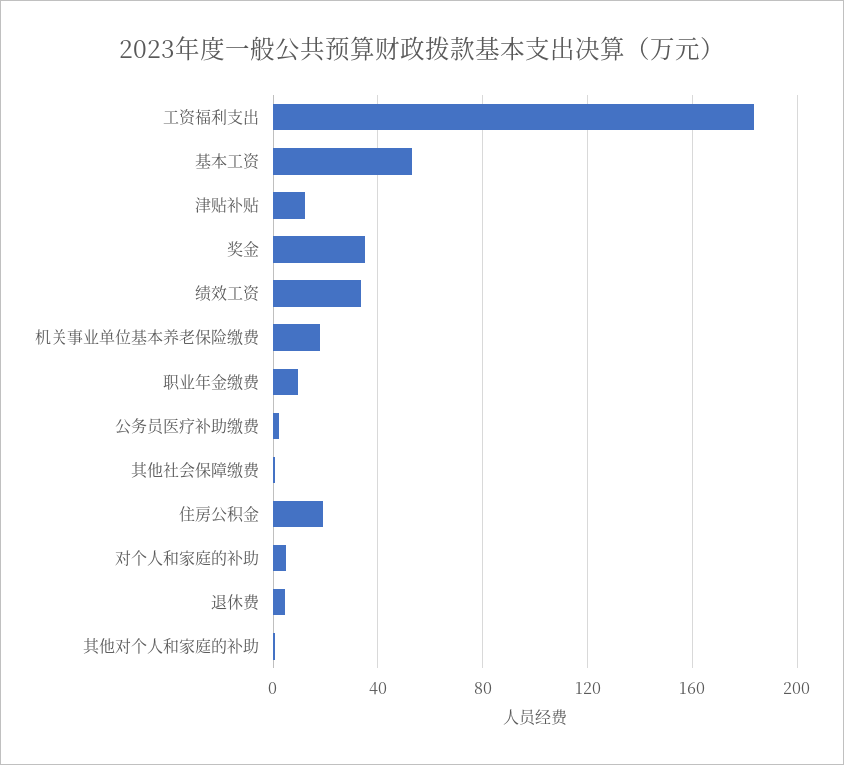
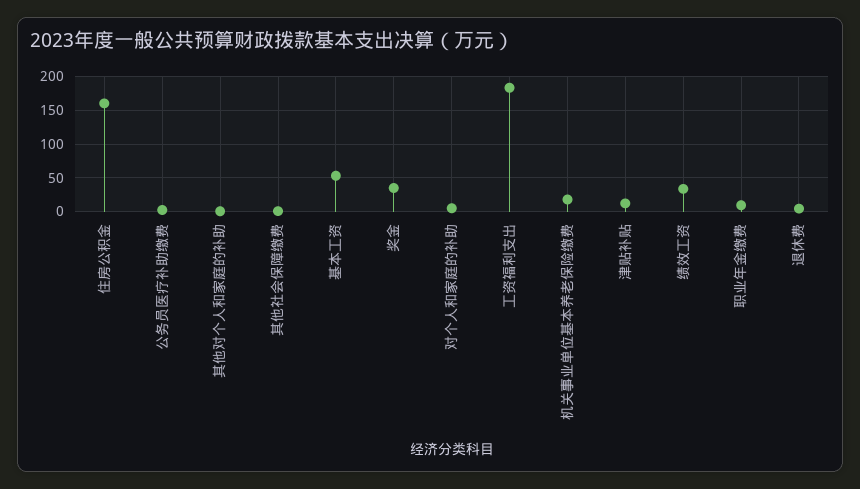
住房公积金: 20 -> 160

